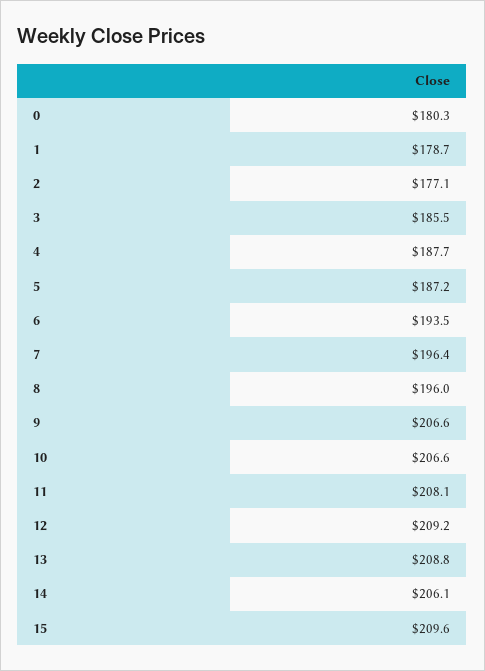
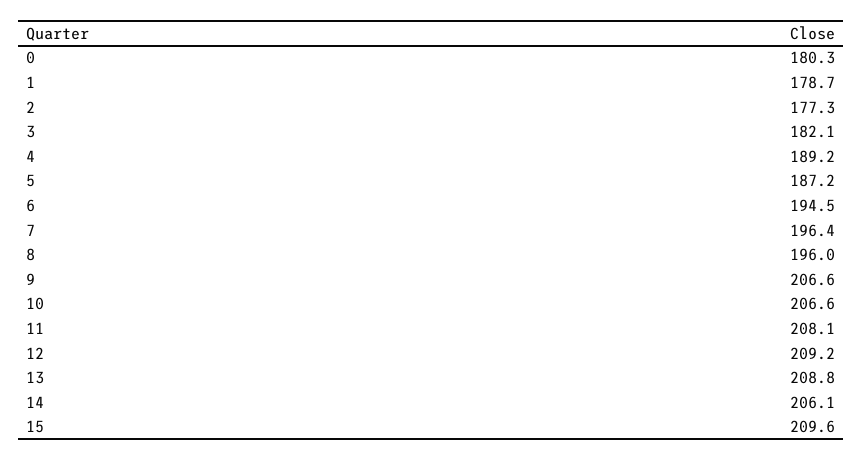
2: 177.1 -> 177.3
3: 185.5 -> 182.1
4: 187.7 -> 189.2
6: 193.5 -> 194.5

